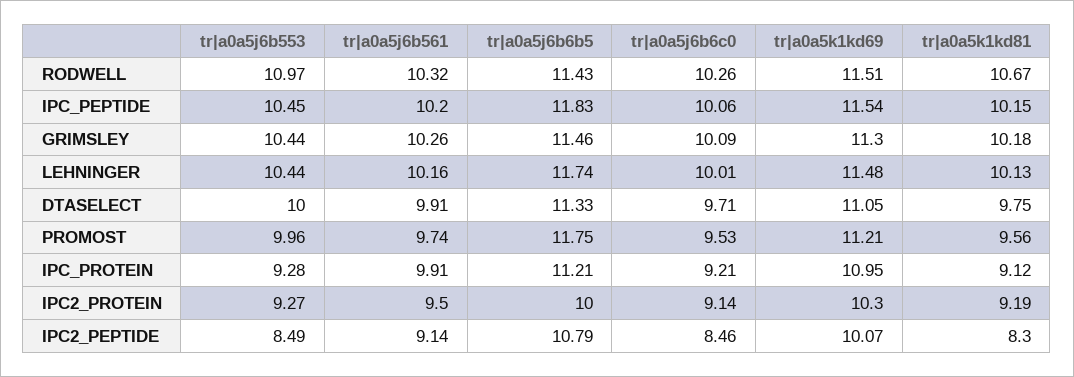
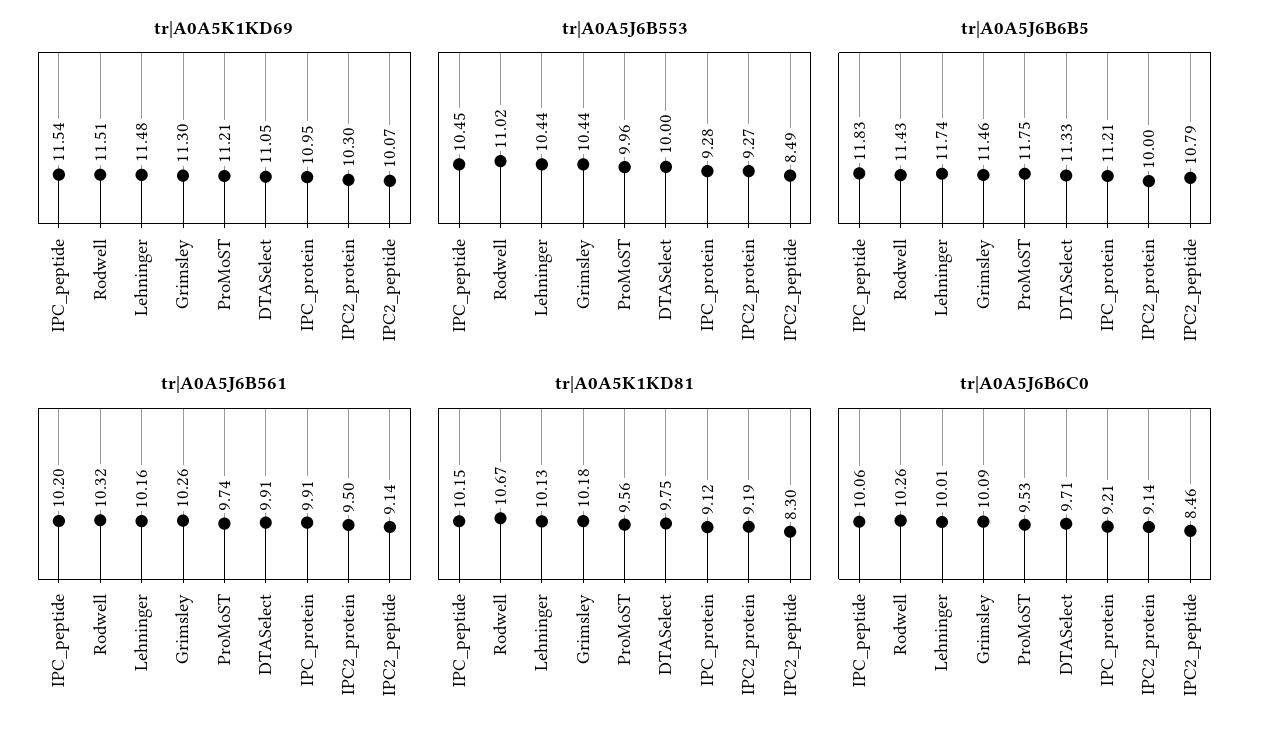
tr|a0a5j6b553, RODWELL: 10.97 -> 11.02

